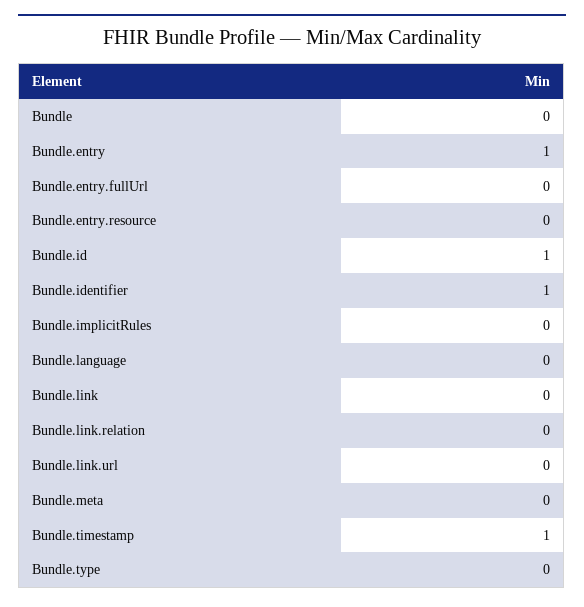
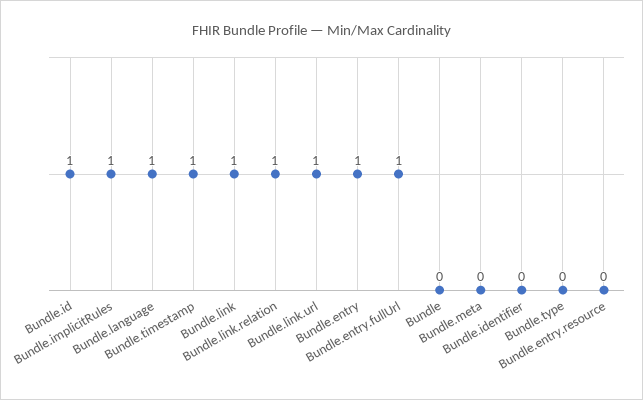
Bundle.entry.fullUrl: 0 -> 1
Bundle.identifier: 1 -> 0
Bundle.implicitRules: 0 -> 1
Bundle.language: 0 -> 1
Bundle.link: 0 -> 1
Bundle.link.relation: 0 -> 1
Bundle.link.url: 0 -> 1

